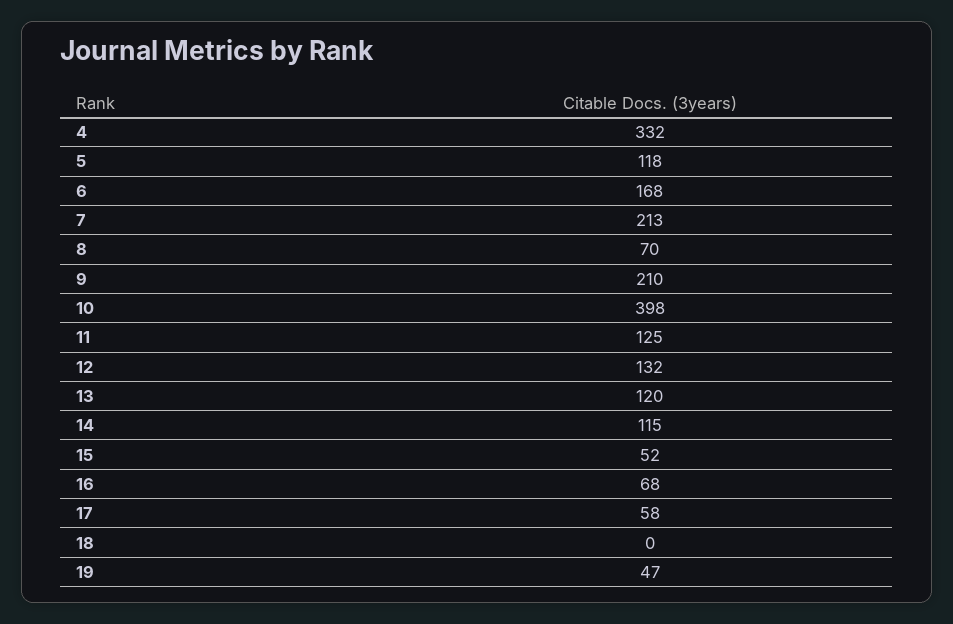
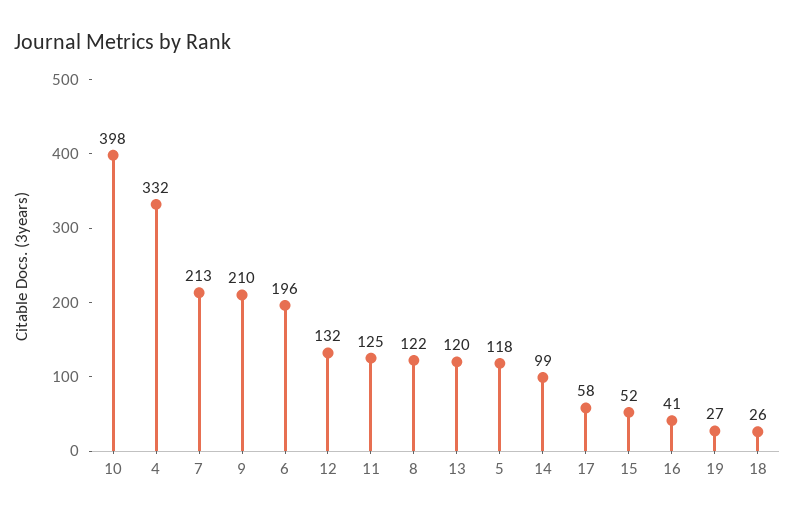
6: 168 -> 196
8: 70 -> 122
14: 115 -> 99
16: 68 -> 41
18: 0 -> 26
19: 47 -> 27

